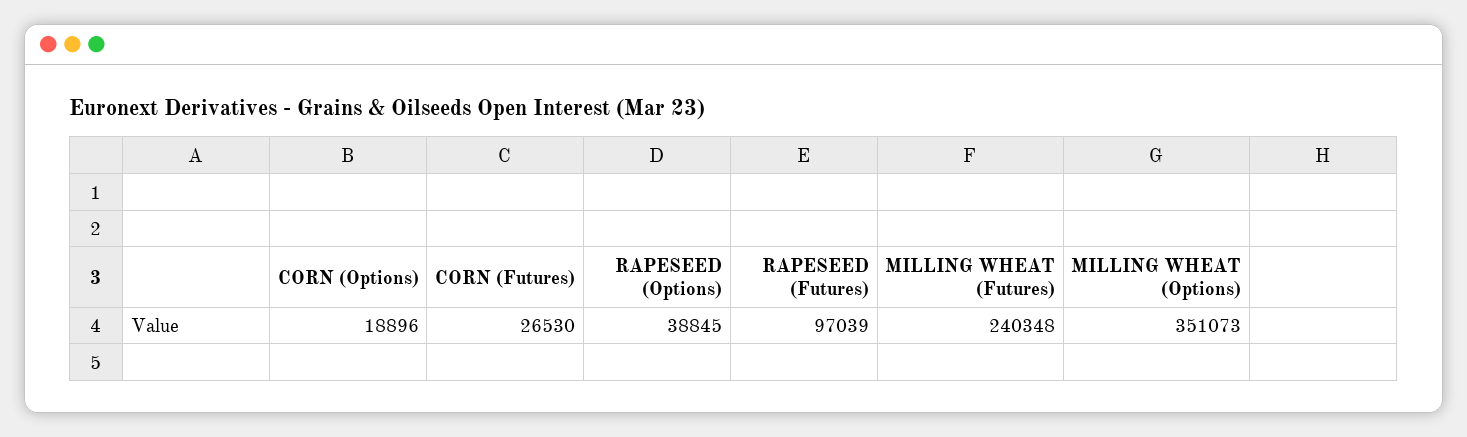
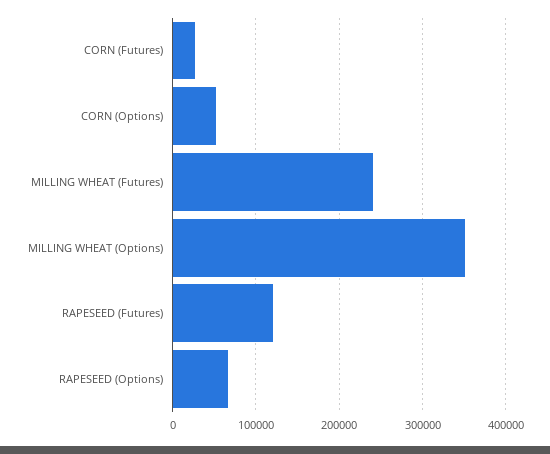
CORN (Options): 18896 -> 50000
RAPESEED (Options): 38845 -> 70000
RAPESEED (Futures): 97039 -> 120000

